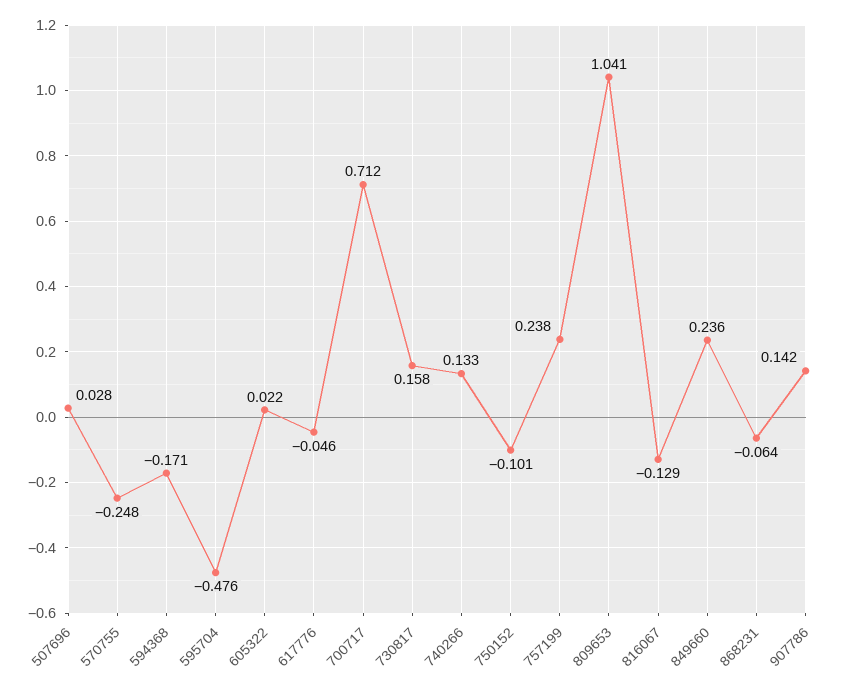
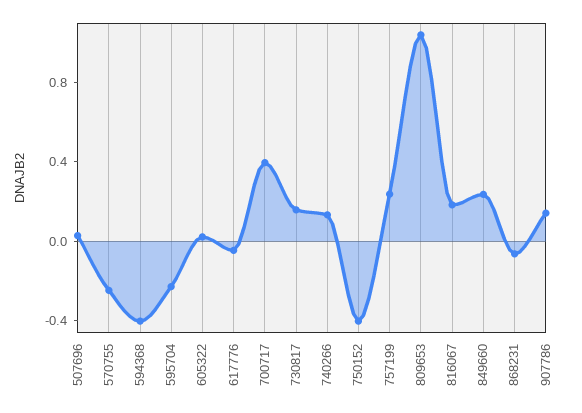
594368: -0.171 -> -0.4
595704: -0.476 -> -0.2
700717: 0.712 -> 0.4
750152: -0.101 -> -0.4
816067: -0.129 -> 0.2

